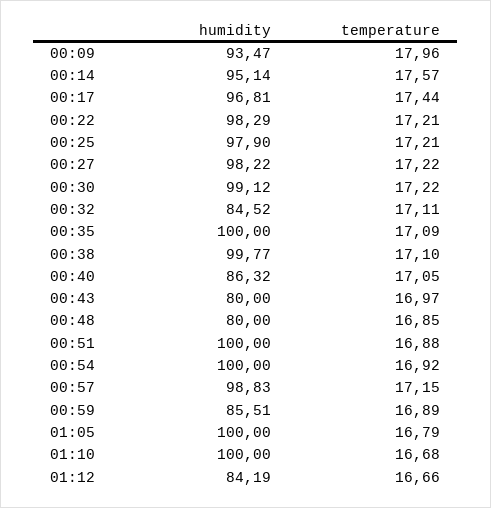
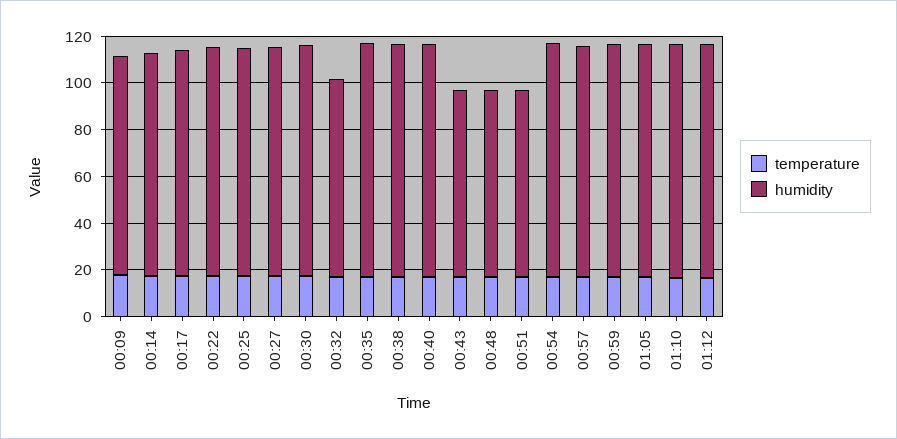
humidity, 00:40: 86.32 -> 100
humidity, 00:51: 100 -> 80
humidity, 00:59: 85.51 -> 100
humidity, 01:12: 84.19 -> 100

